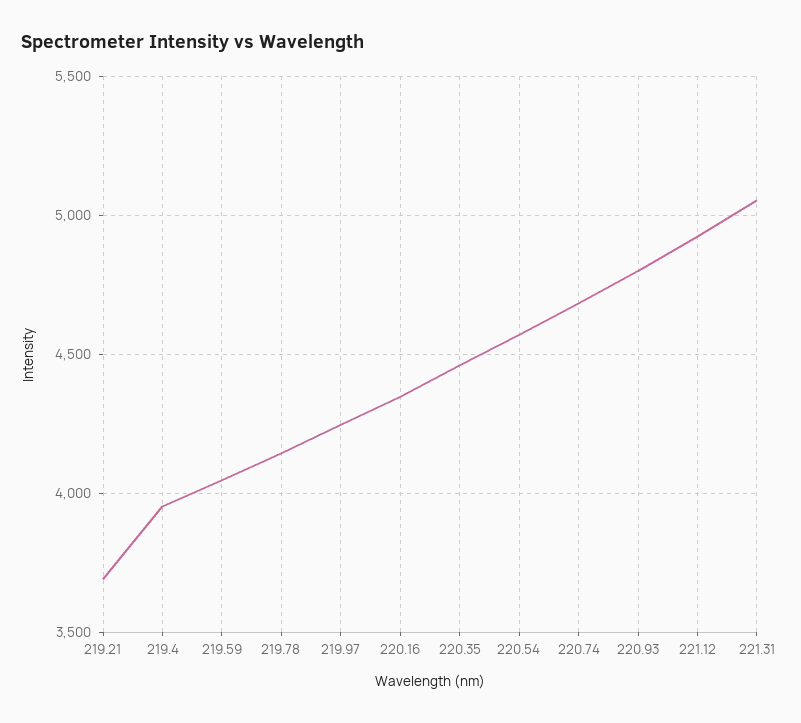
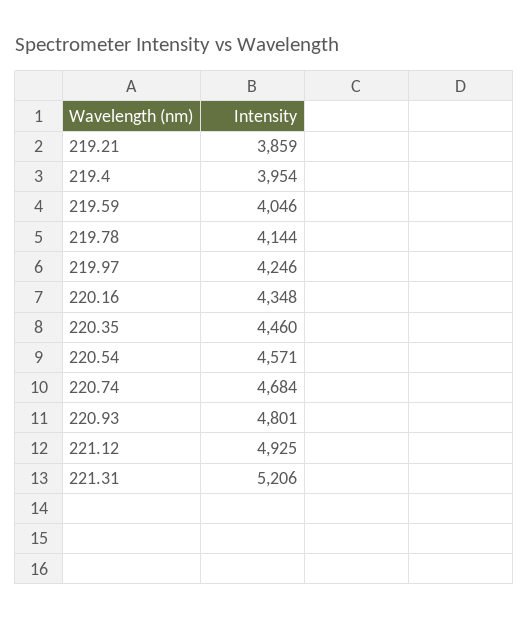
219.21: 3700 -> 3859
221.31: 5050 -> 5206

